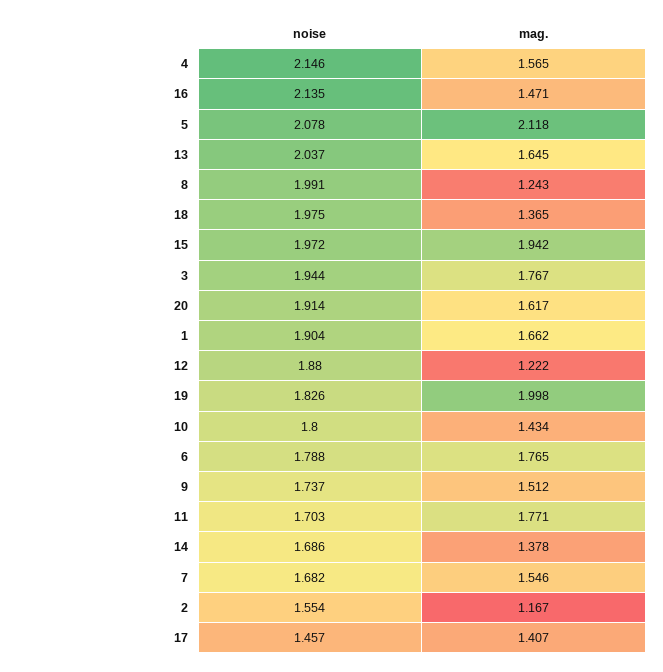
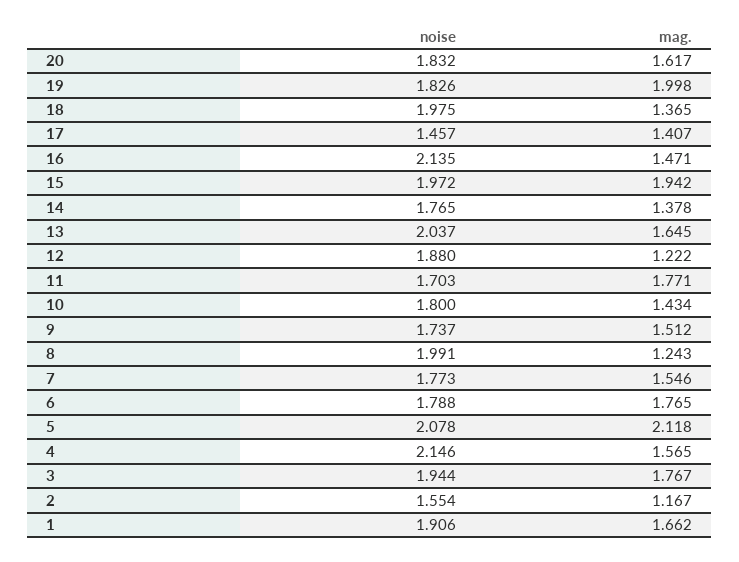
noise, 20: 1.914 -> 1.832
noise, 1: 1.904 -> 1.906
noise, 14: 1.686 -> 1.765
noise, 7: 1.682 -> 1.773

